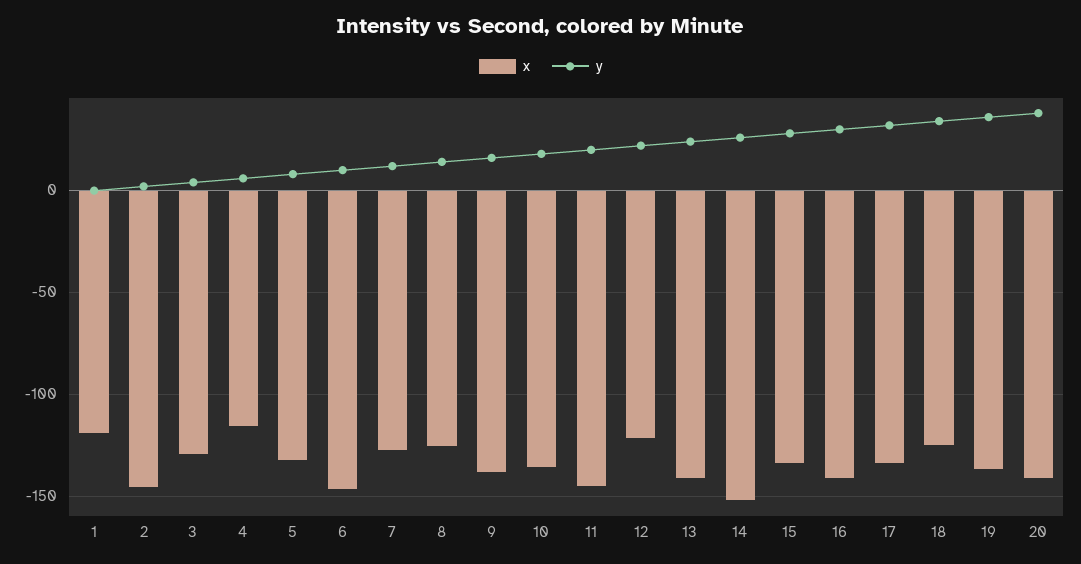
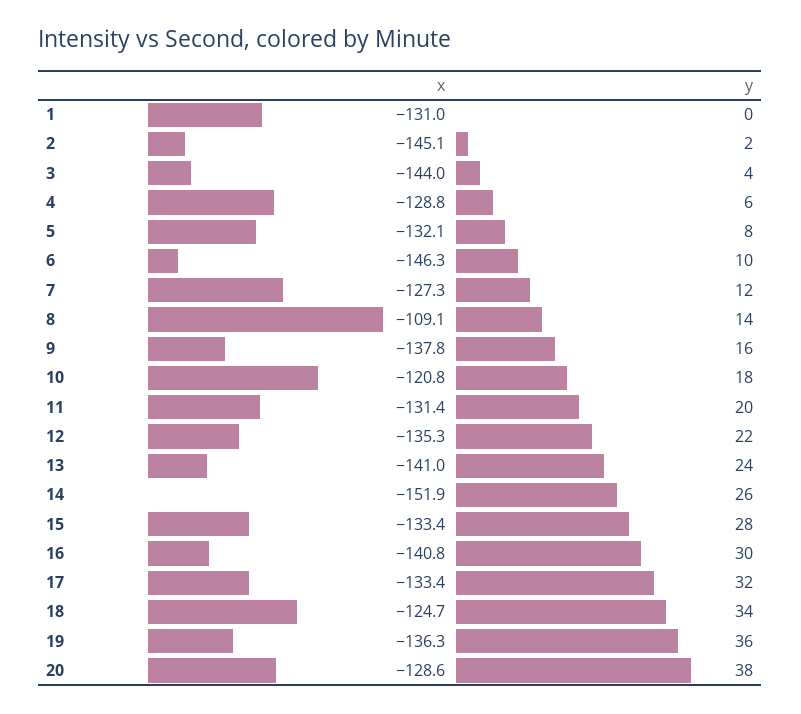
x, 1: -120 -> -131
x, 3: -130 -> -144
x, 4: -115 -> -128.8
x, 8: -125 -> -109.1
x, 10: -135 -> -120.8
x, 11: -145 -> -131.4
x, 12: -120 -> -135.3
x, 20: -140 -> -128.6

